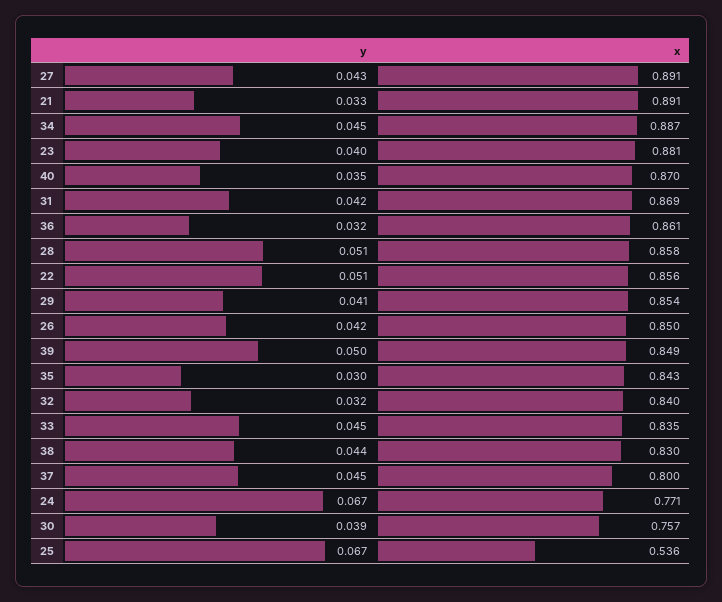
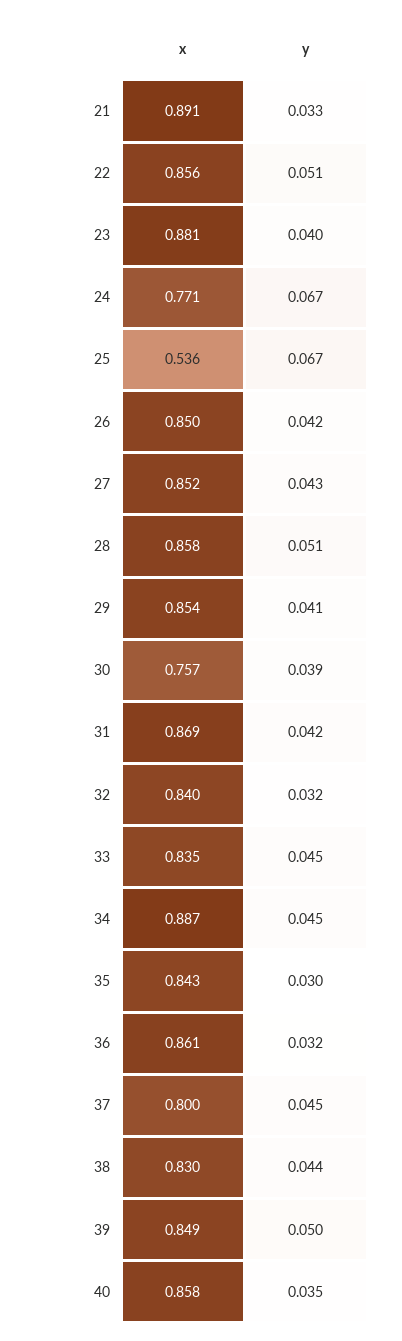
x, 27: 0.891 -> 0.852
x, 40: 0.87 -> 0.858

